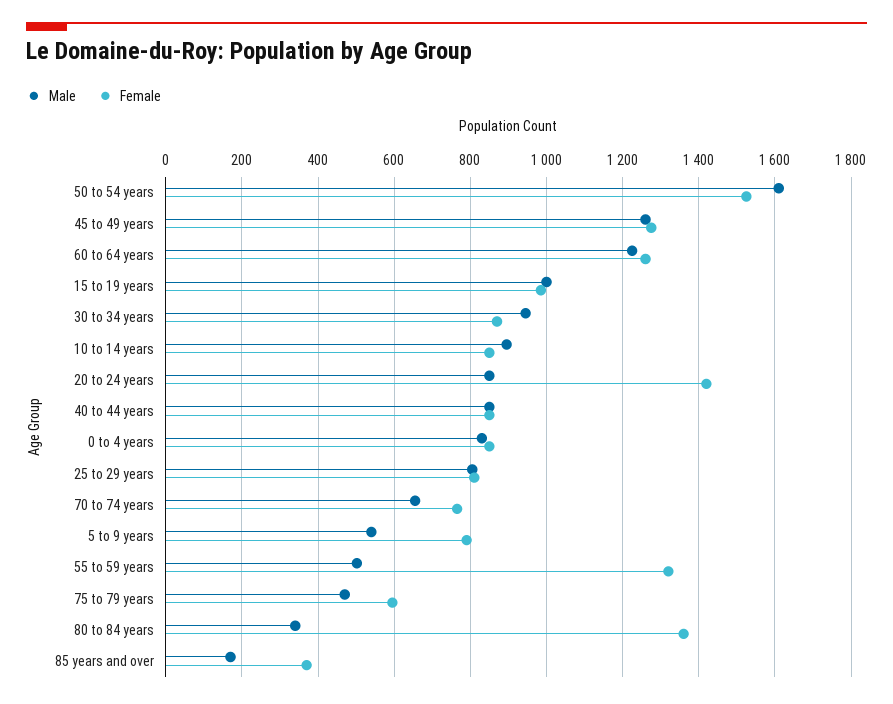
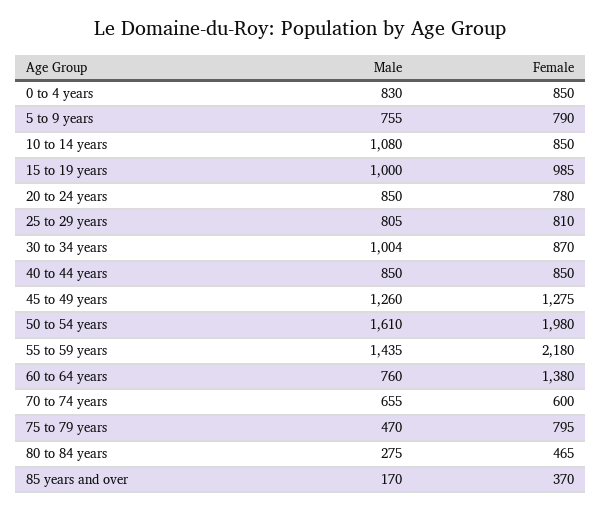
Female, 50 to 54 years: 1520 -> 1980
Male, 60 to 64 years: 1220 -> 760
Female, 60 to 64 years: 1260 -> 1380
Male, 30 to 34 years: 940 -> 1004
Male, 10 to 14 years: 900 -> 1080
Female, 20 to 24 years: 1420 -> 780
Female, 70 to 74 years: 760 -> 600
Male, 5 to 9 years: 540 -> 755
Male, 55 to 59 years: 500 -> 1435
Female, 55 to 59 years: 1320 -> 2180
Female, 75 to 79 years: 600 -> 795
Male, 80 to 84 years: 340 -> 275
Female, 80 to 84 years: 1360 -> 465

